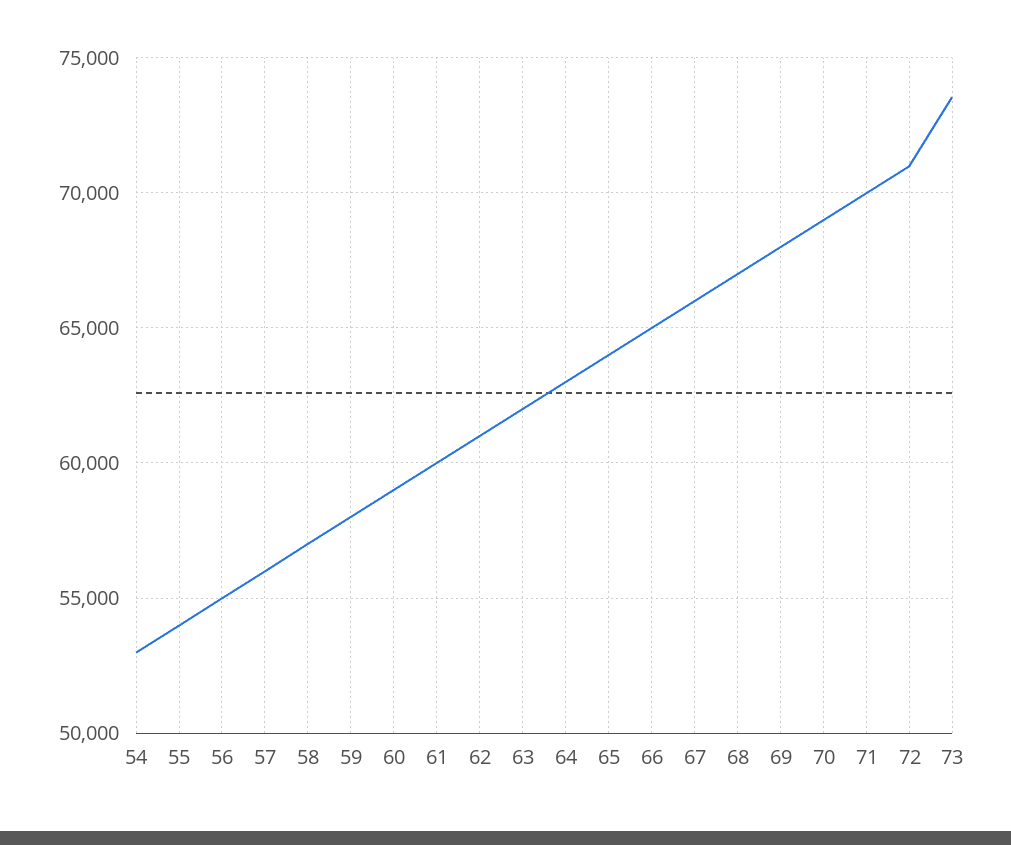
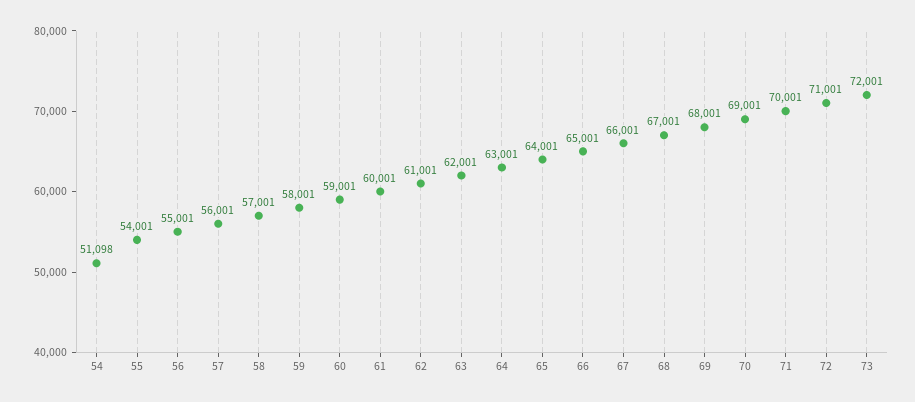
54: 53000 -> 51098
73: 73500 -> 72001

